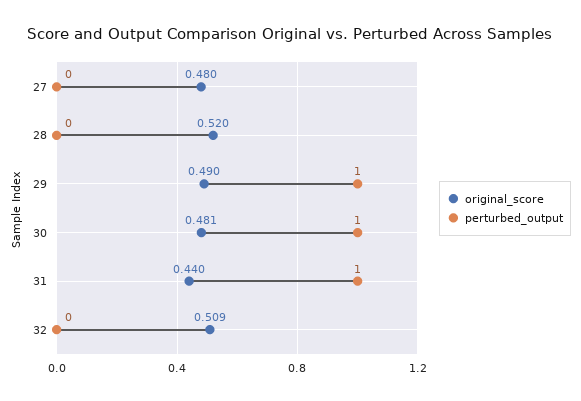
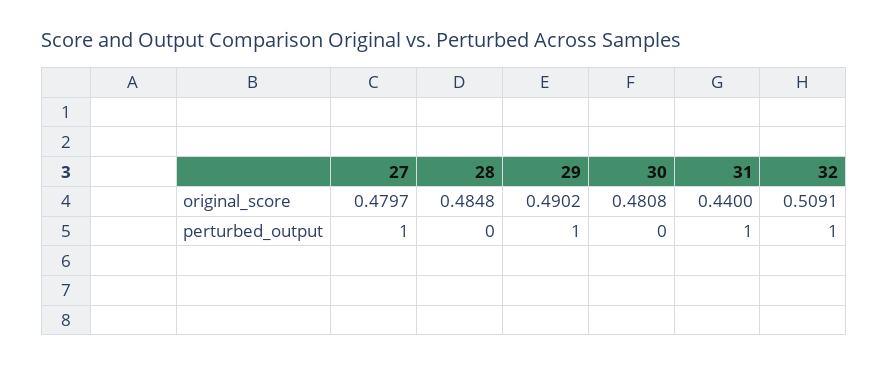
perturbed_output, 27: 0 -> 1
original_score, 28: 0.52 -> 0.4848
perturbed_output, 30: 1 -> 0
perturbed_output, 32: 0 -> 1

